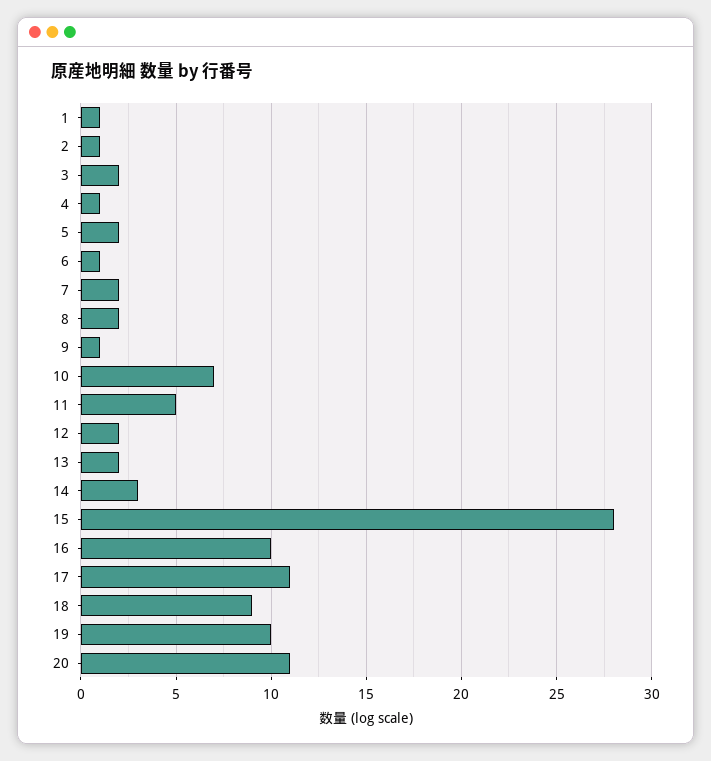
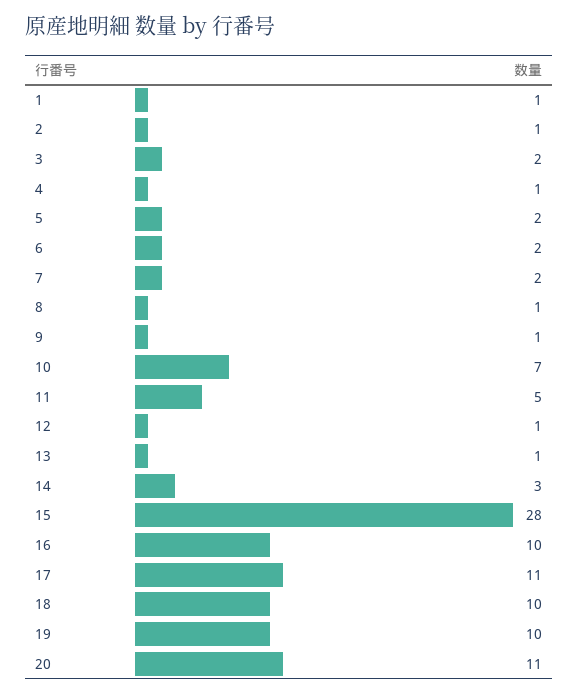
6: 1 -> 2
8: 2 -> 1
12: 2 -> 1
13: 2 -> 1
18: 9 -> 10

